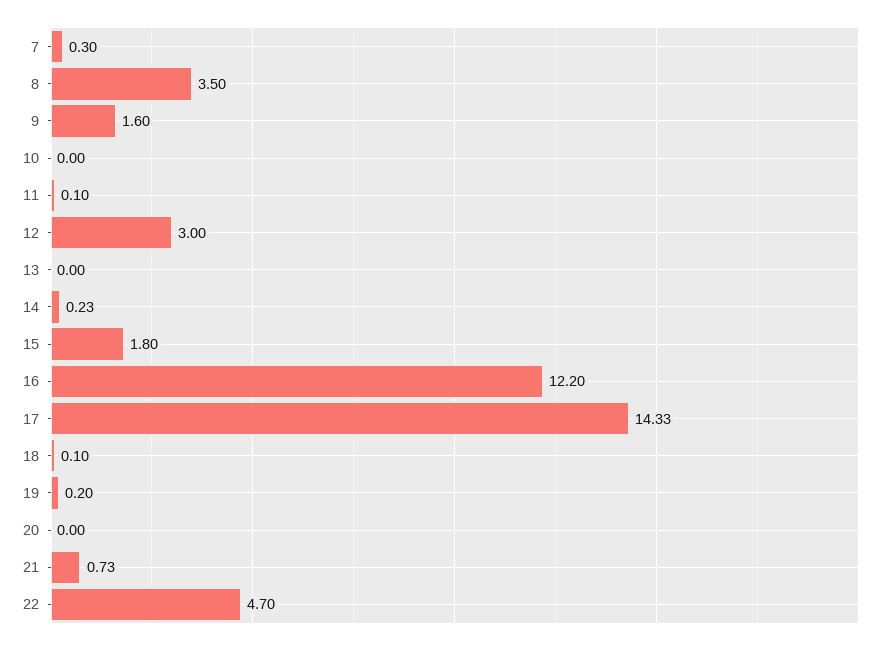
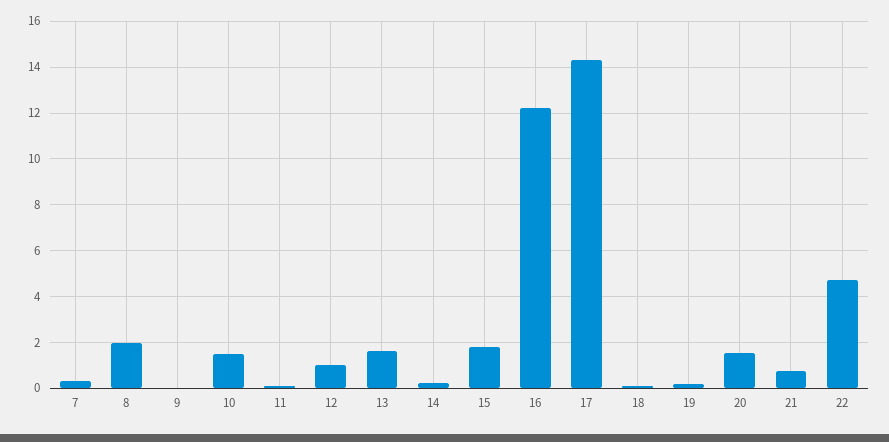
8: 3.5 -> 2
9: 1.6 -> 0
10: 0 -> 1.5
12: 3 -> 1
13: 0 -> 1.5
20: 0 -> 1.5

